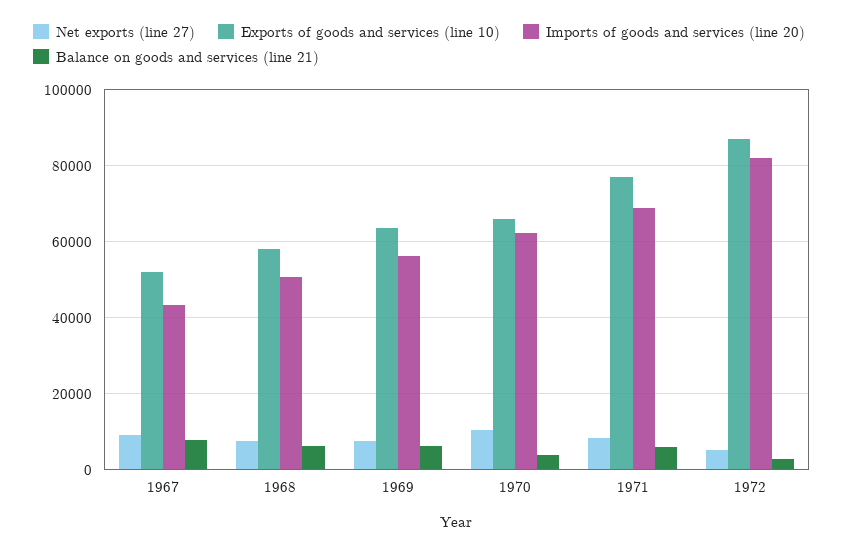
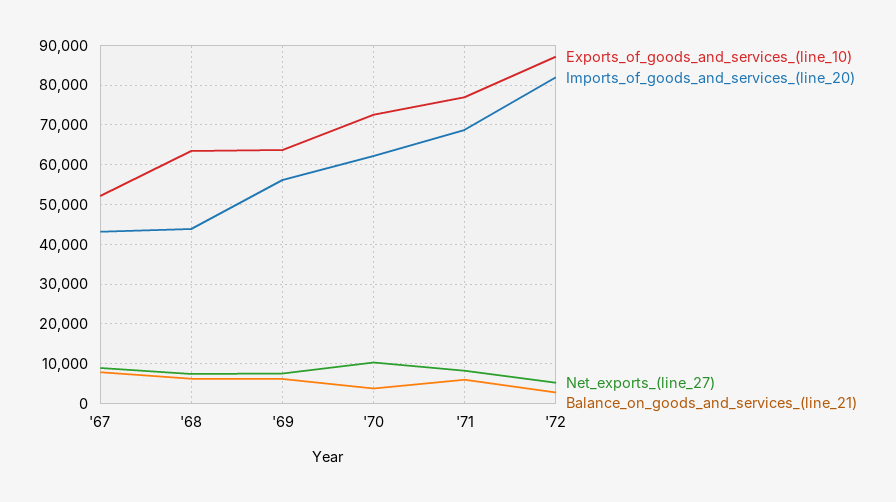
Exports of goods and services (line 10), 1968: 58000 -> 64000
Imports of goods and services (line 20), 1968: 50000 -> 44000
Exports of goods and services (line 10), 1970: 66000 -> 72000

